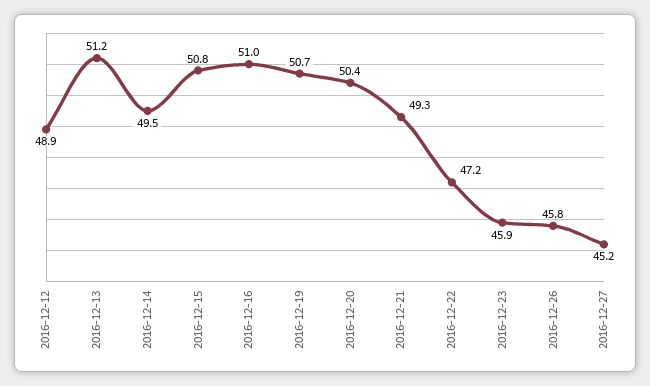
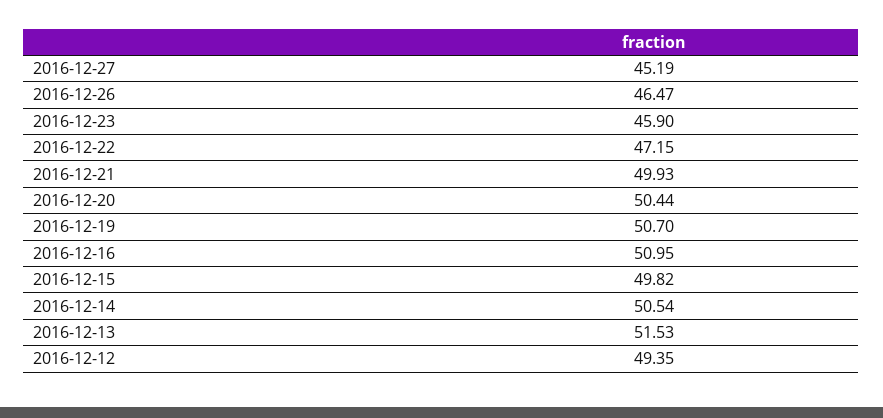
2016-12-12: 48.9 -> 49.35
2016-12-13: 51.2 -> 51.53
2016-12-14: 49.5 -> 50.54
2016-12-15: 50.8 -> 49.82
2016-12-21: 49.3 -> 49.93
2016-12-26: 45.8 -> 46.47

